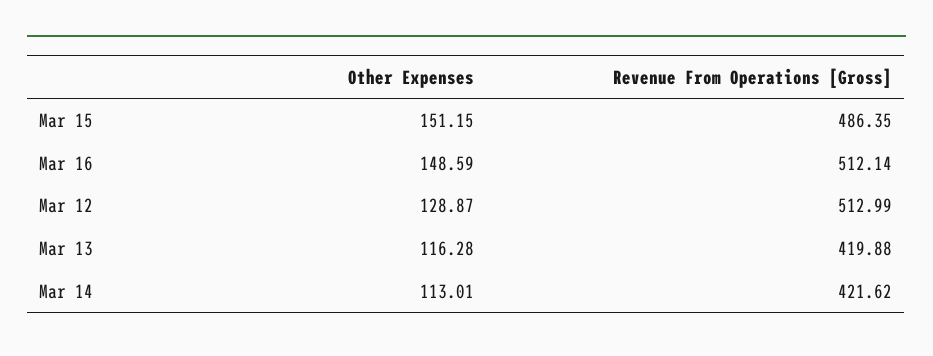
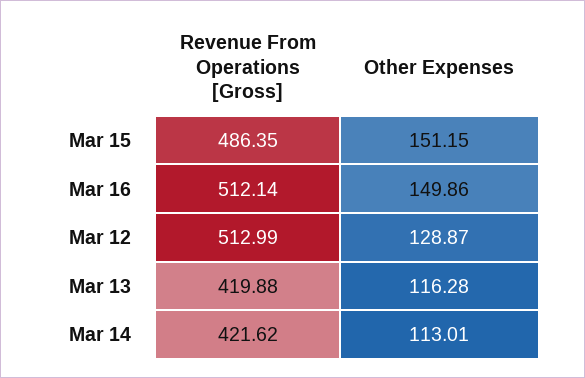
Other Expenses, Mar 16: 148.59 -> 149.86

